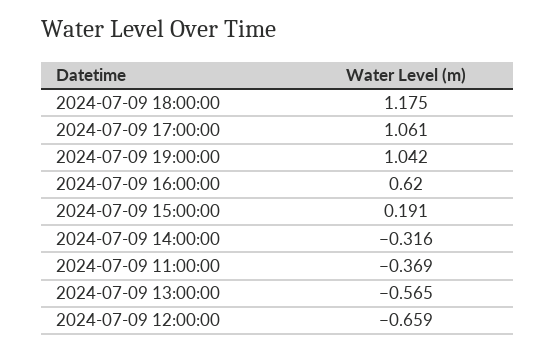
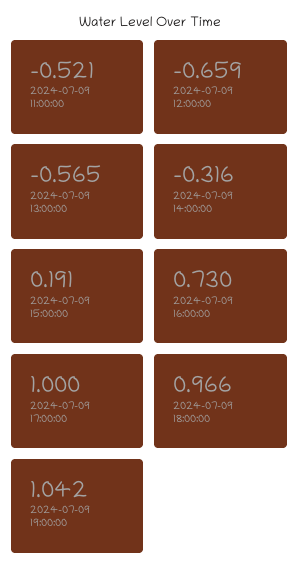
2024-07-09 18:00:00: 1.175 -> 0.966
2024-07-09 17:00:00: 1.061 -> 1
2024-07-09 16:00:00: 0.62 -> 0.73
2024-07-09 11:00:00: -0.369 -> -0.521

